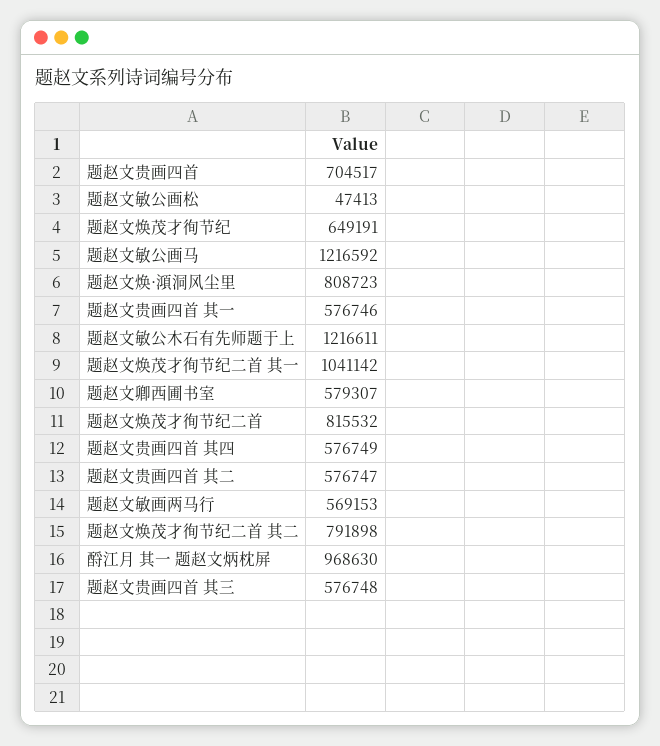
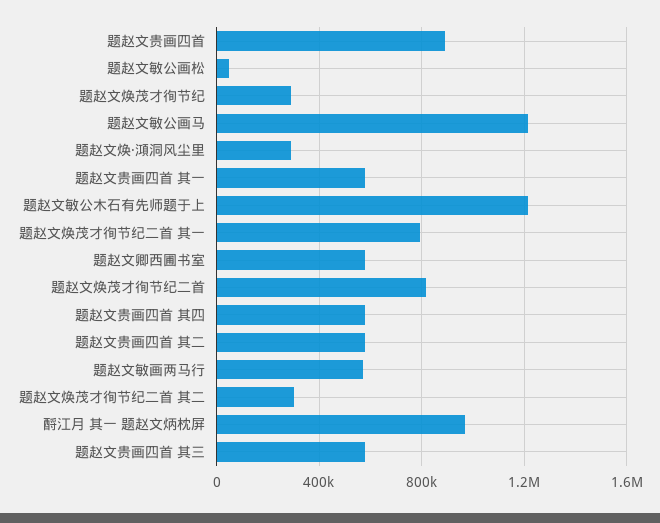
题赵文贵画四首: 704517 -> 900000
题赵文焕茂才徇节纪: 649191 -> 300000
题赵文焕·澒洞风尘里: 808723 -> 300000
题赵文焕茂才徇节纪二首 其一: 1041142 -> 800000
题赵文焕茂才徇节纪二首 其二: 791898 -> 300000

